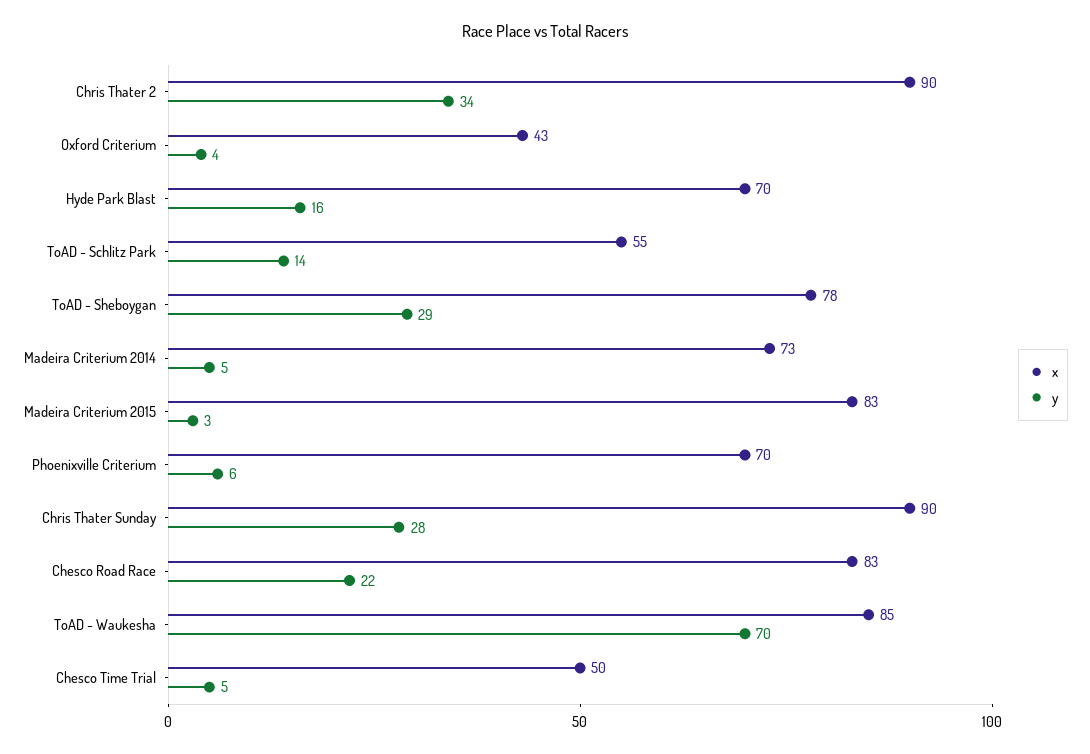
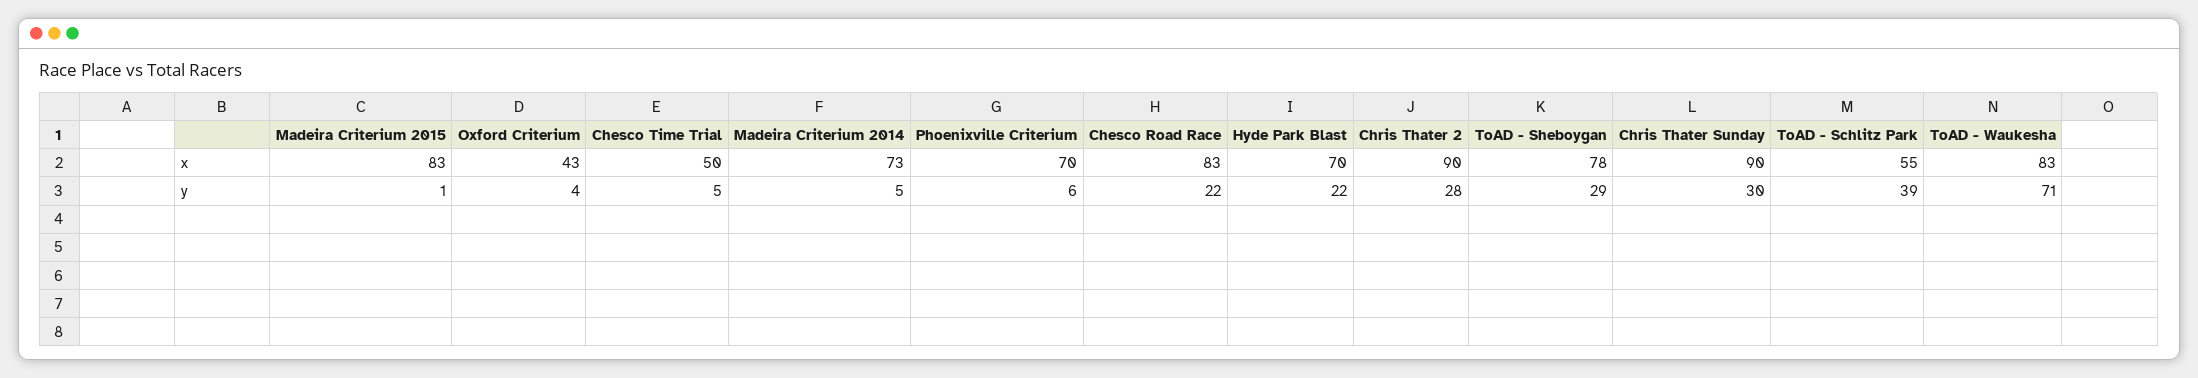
y, Chris Thater 2: 34 -> 28
y, Hyde Park Blast: 16 -> 22
y, ToAD - Schlitz Park: 14 -> 39
y, Madeira Criterium 2015: 3 -> 1
y, Chris Thater Sunday: 28 -> 30
x, ToAD - Waukesha: 85 -> 83
y, ToAD - Waukesha: 70 -> 71

